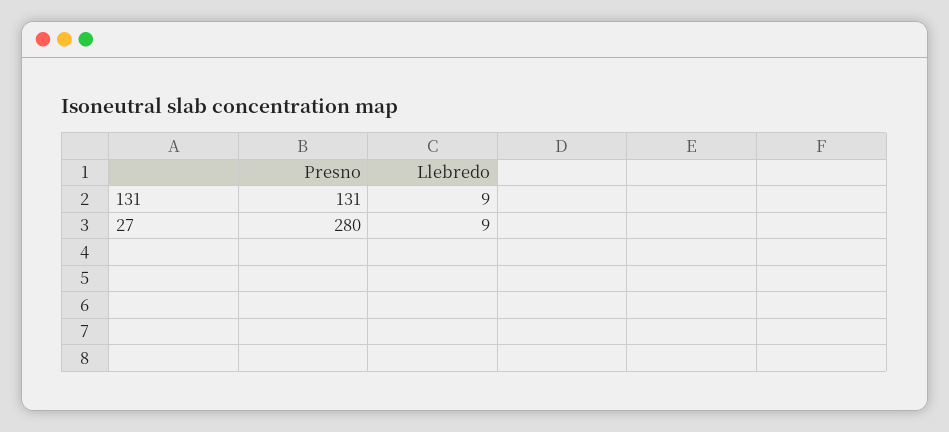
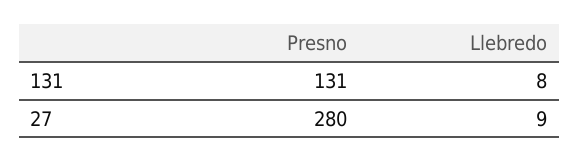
Llebredo, 131: 9 -> 8

